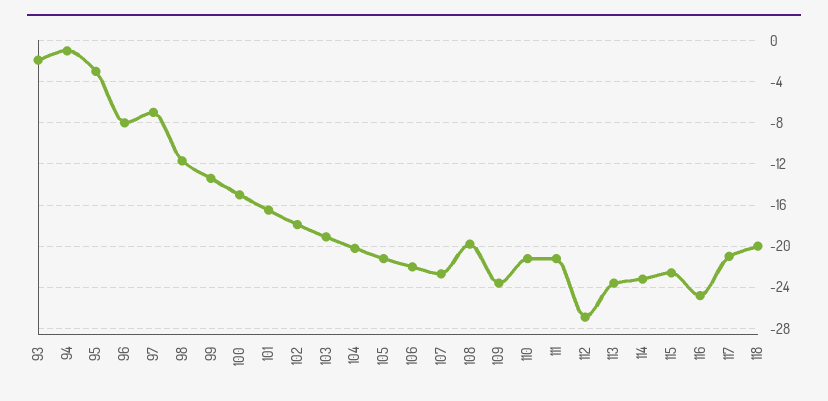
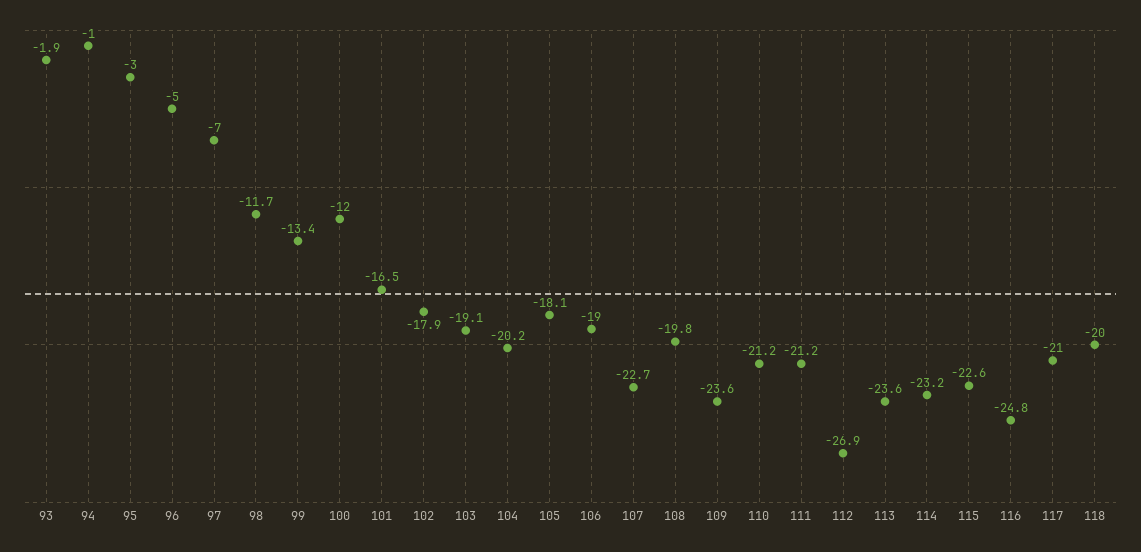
96: -8 -> -5
100: -15 -> -12
105: -21 -> -18.1
106: -22 -> -19

